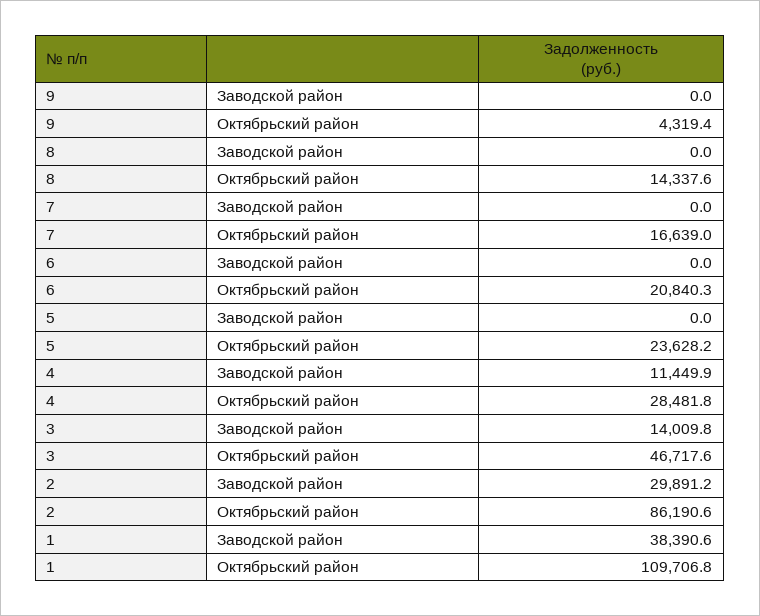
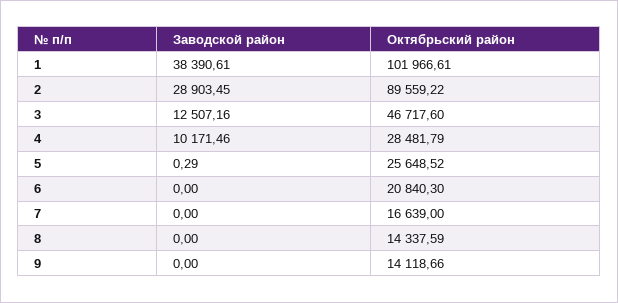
9, Октябрьский район: 4319.4 -> 14118.66
5, Заводской район: 0 -> 0.29
5, Октябрьский район: 23628.2 -> 25648.52
4, Заводской район: 11449.9 -> 10171.46
3, Заводской район: 14009.8 -> 12507.16
2, Заводской район: 29891.2 -> 28903.45
2, Октябрьский район: 86190.6 -> 89559.22
1, Октябрьский район: 109706.8 -> 101966.61

